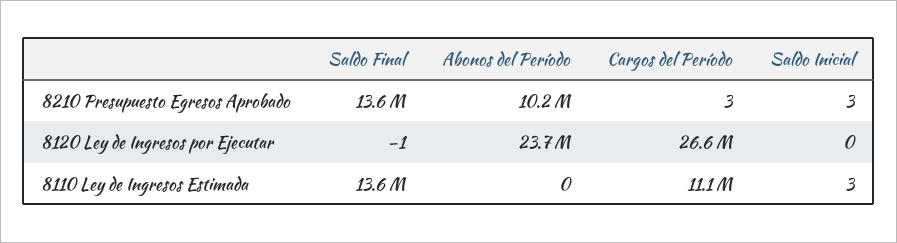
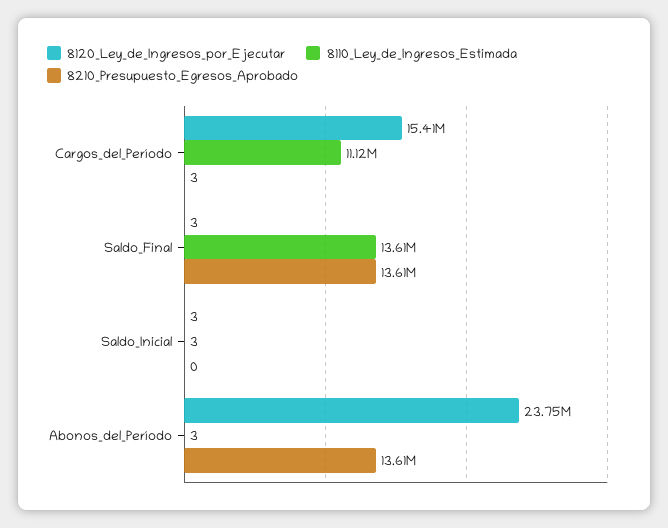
8210 Presupuesto Egresos Aprobado, Abonos del Período: 10200000 -> 13610000
8210 Presupuesto Egresos Aprobado, Saldo Inicial: 3 -> 0
8120 Ley de Ingresos por Ejecutar, Saldo Final: -1 -> 3
8120 Ley de Ingresos por Ejecutar, Cargos del Período: 26600000 -> 15410000
8120 Ley de Ingresos por Ejecutar, Saldo Inicial: 0 -> 3
8110 Ley de Ingresos Estimada, Abonos del Período: 0 -> 3

